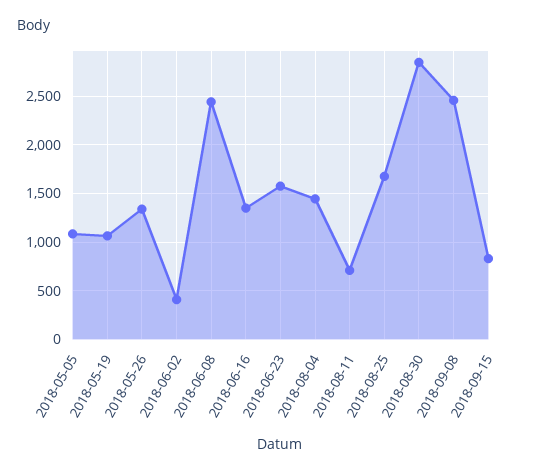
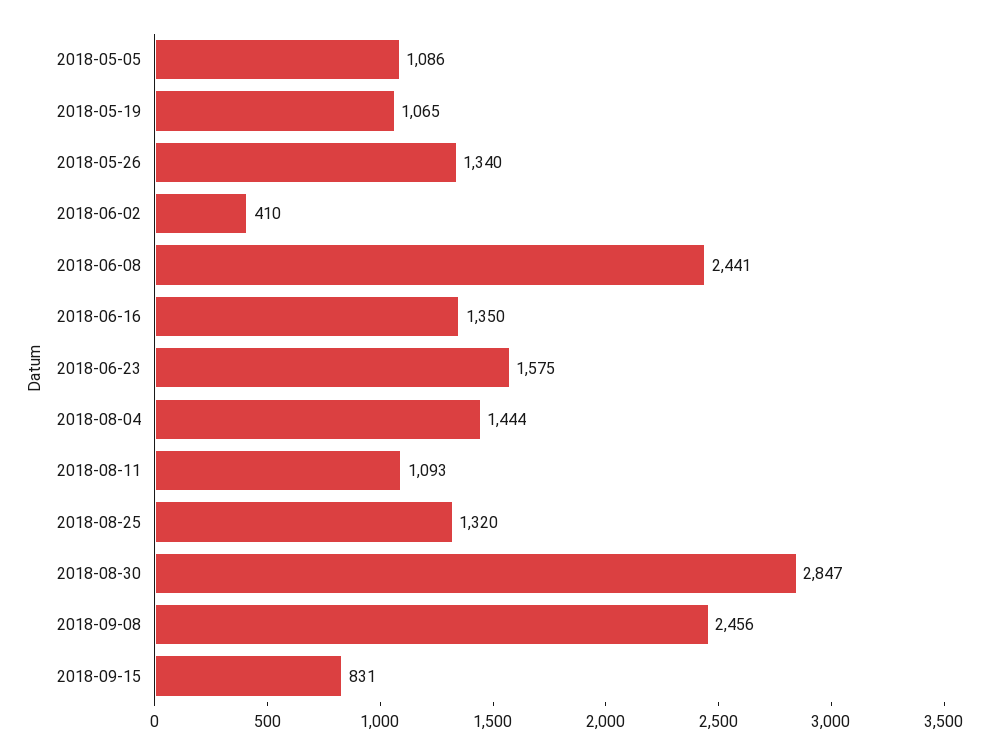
2018-08-11: 700 -> 1093
2018-08-25: 1700 -> 1320

